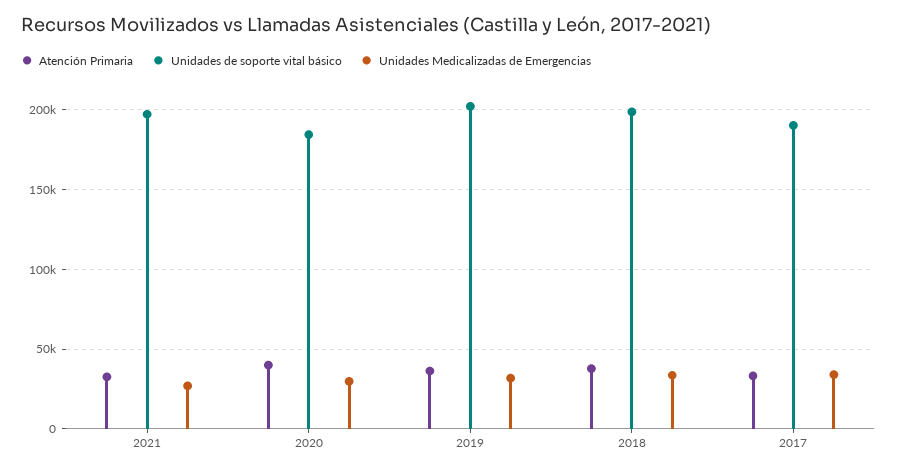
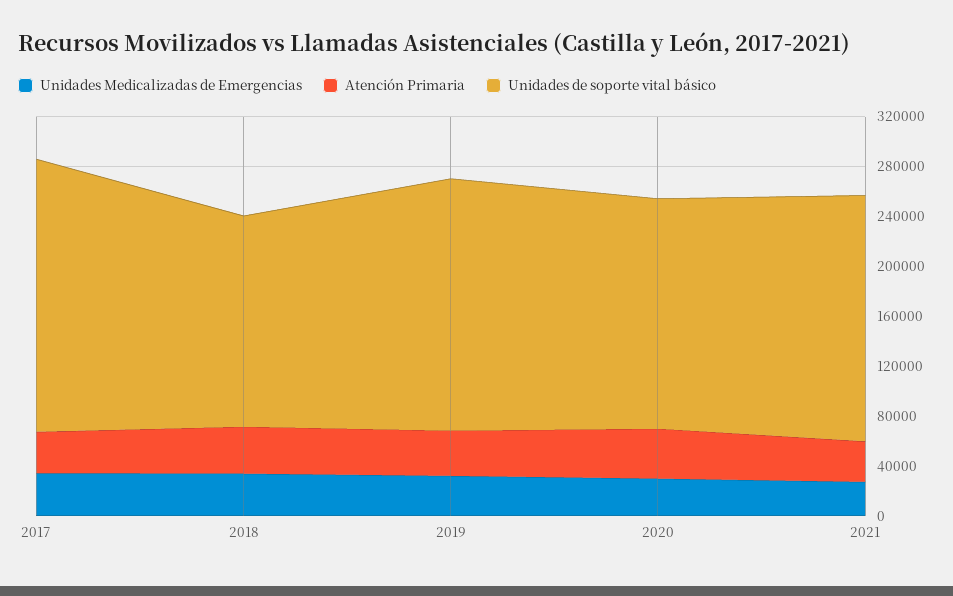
Unidades de soporte vital básico, 2018: 200000 -> 170000
Unidades de soporte vital básico, 2017: 190000 -> 220000

